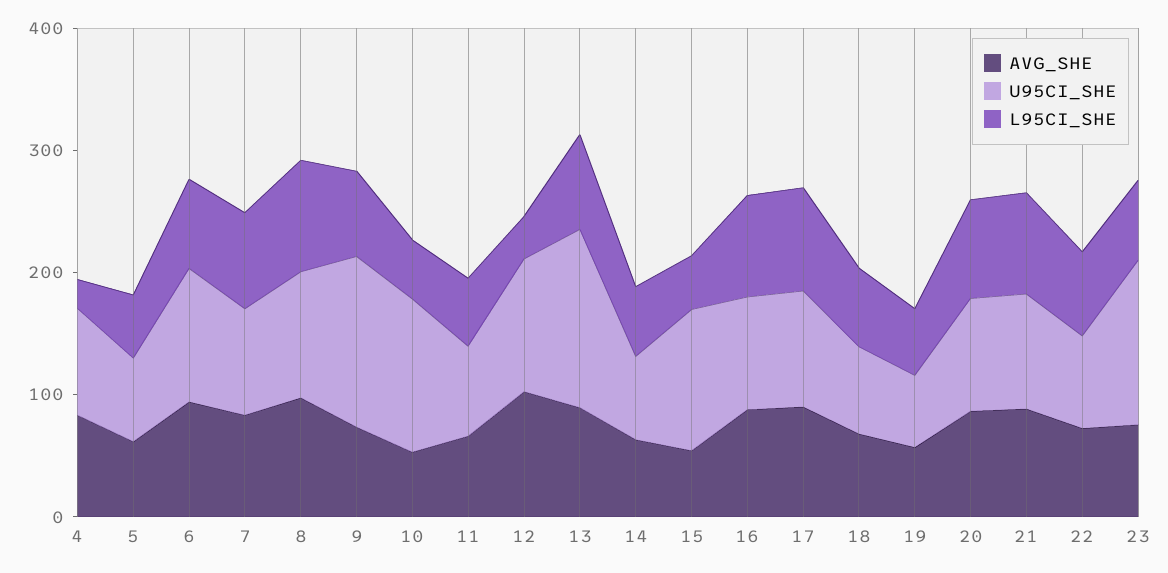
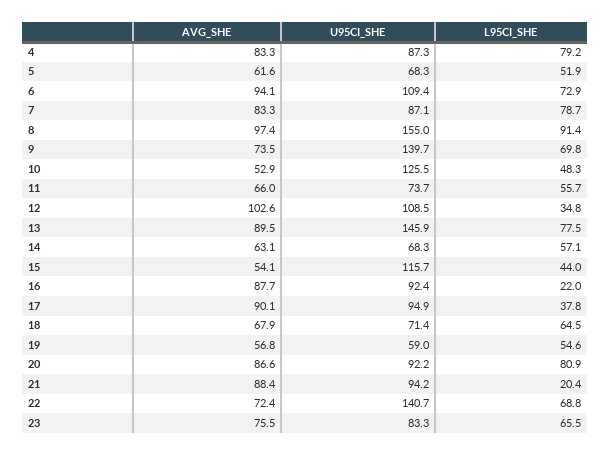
L95CI_SHE, 4: 20 -> 79.2
U95CI_SHE, 8: 100 -> 155
L95CI_SHE, 16: 80 -> 22
L95CI_SHE, 17: 80 -> 37.8
L95CI_SHE, 21: 80 -> 20.4
U95CI_SHE, 22: 80 -> 140.7
U95CI_SHE, 23: 140 -> 83.3

